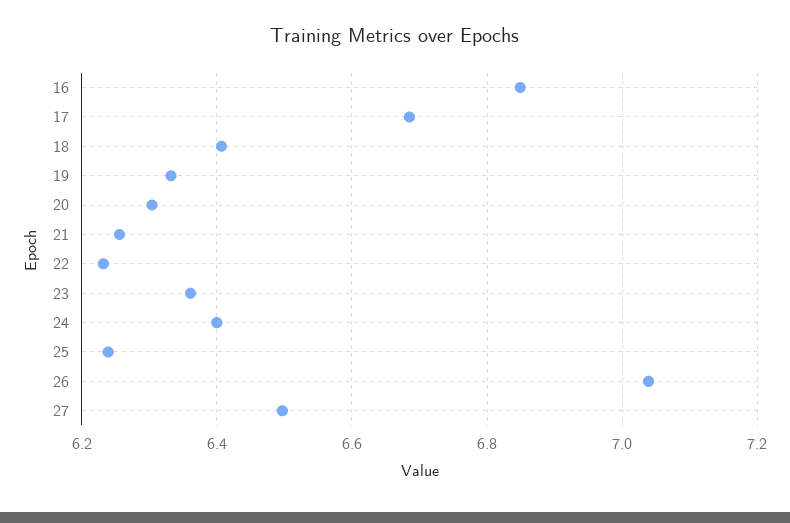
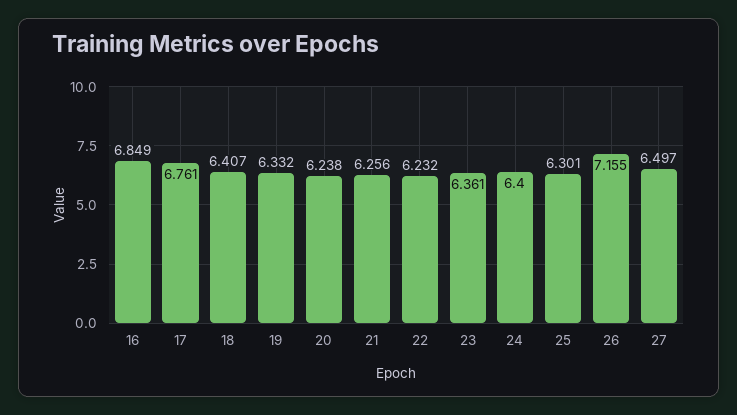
17: 6.68 -> 6.761
20: 6.3 -> 6.238
25: 6.24 -> 6.301
26: 7.04 -> 7.155

